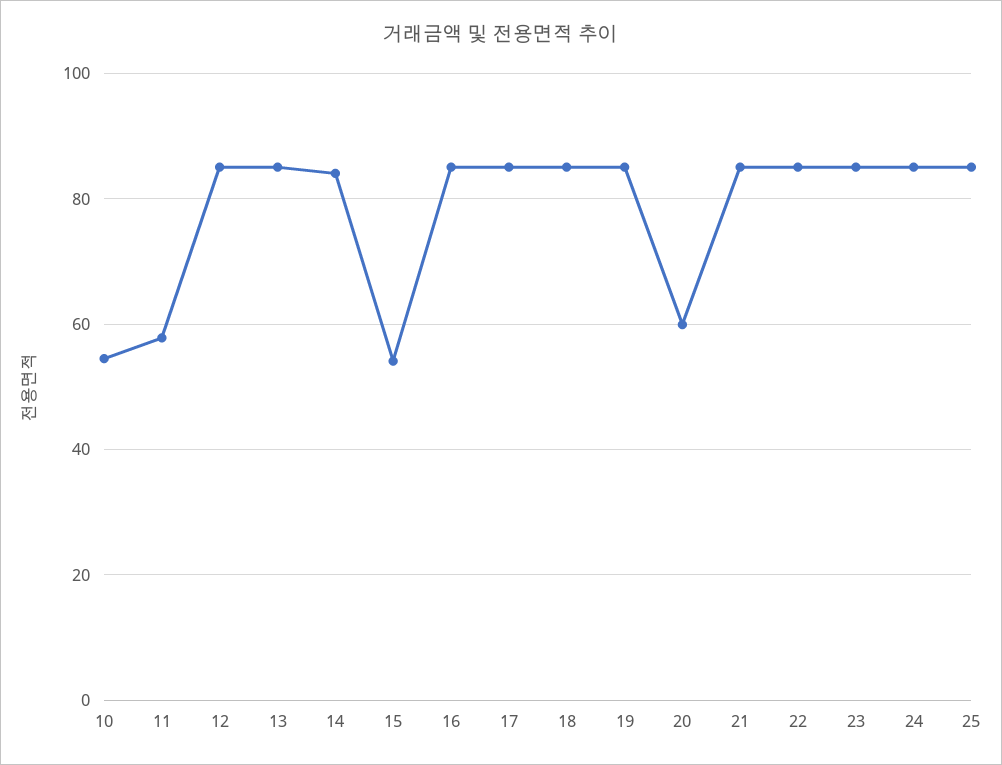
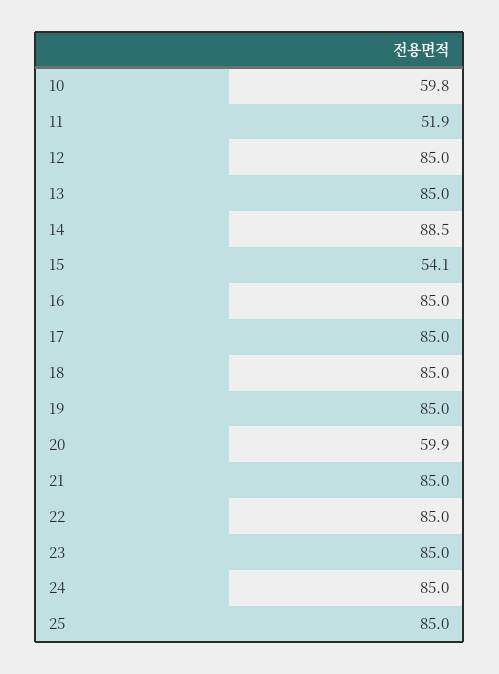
10: 54 -> 59.8
11: 58 -> 51.9
14: 84 -> 88.5

